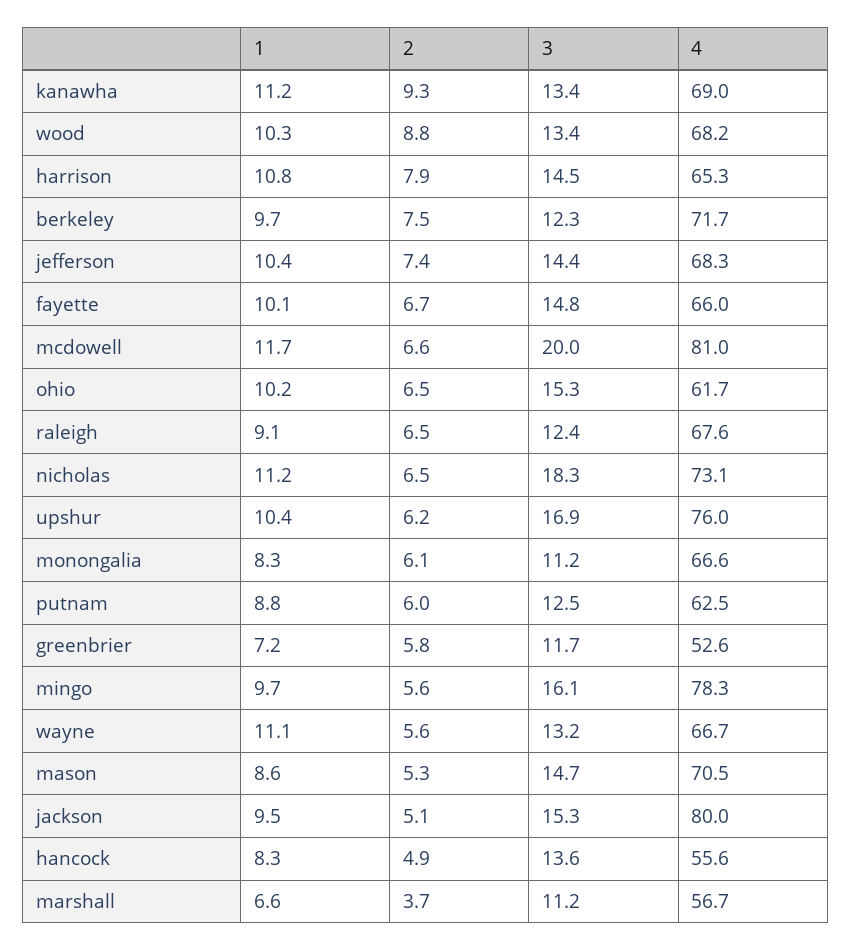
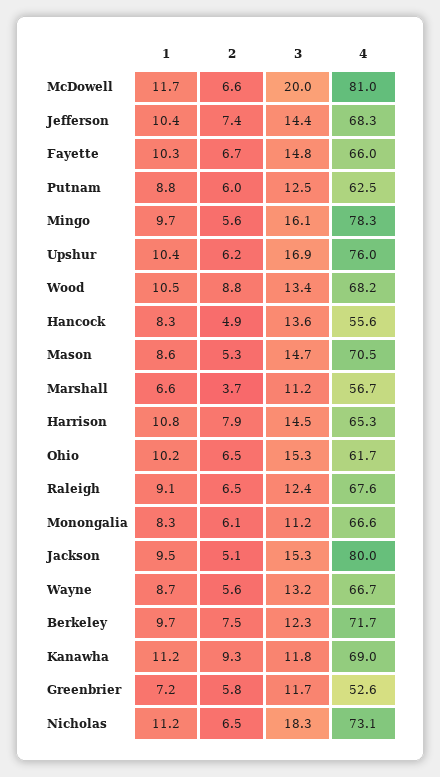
3, kanawha: 13.4 -> 11.8
1, wood: 10.3 -> 10.5
1, fayette: 10.1 -> 10.3
1, wayne: 11.1 -> 8.7

